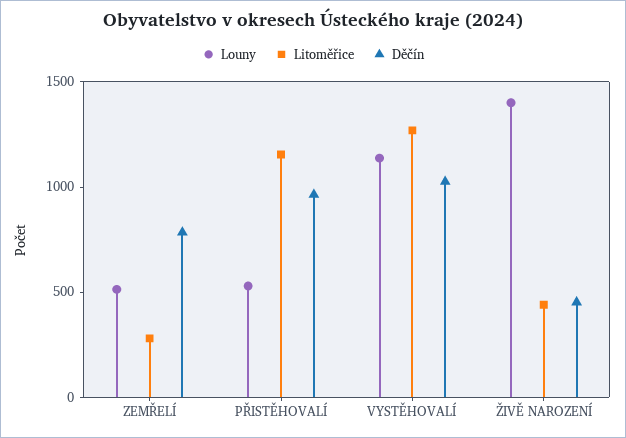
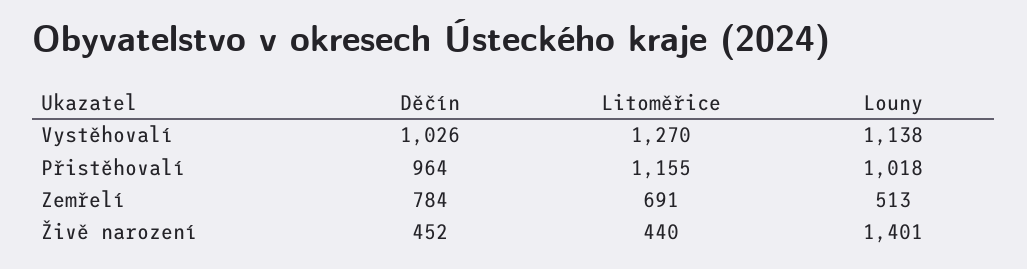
Litoměřice, ZEMŘELÍ: 300 -> 691
Louny, PŘISTĚHOVALÍ: 500 -> 1018

